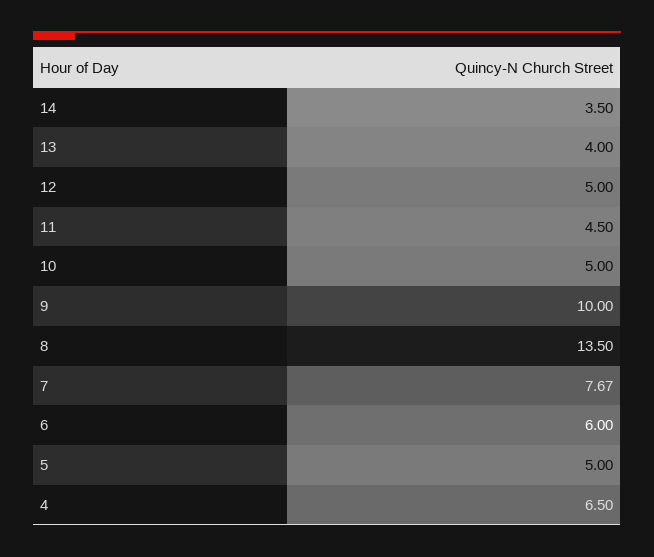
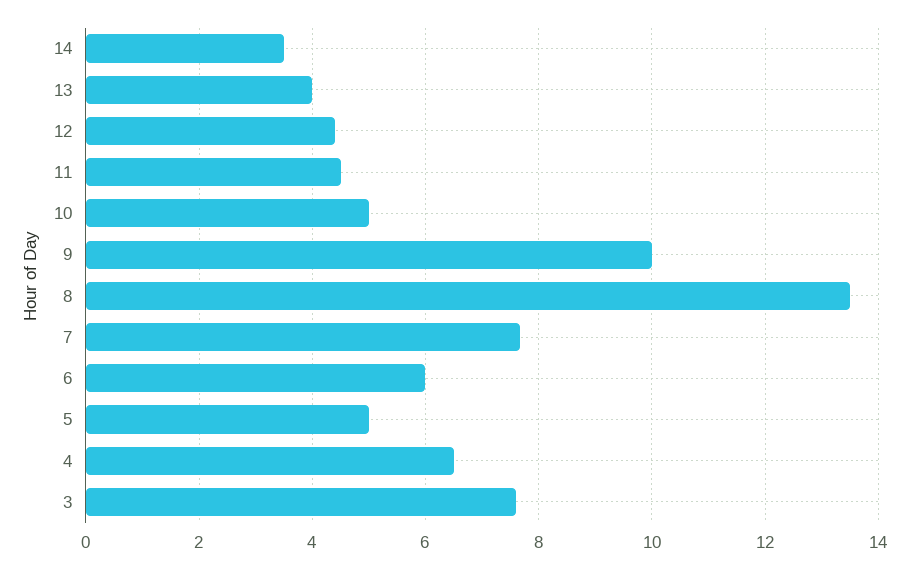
12: 5 -> 4.4
3: none -> 7.6

